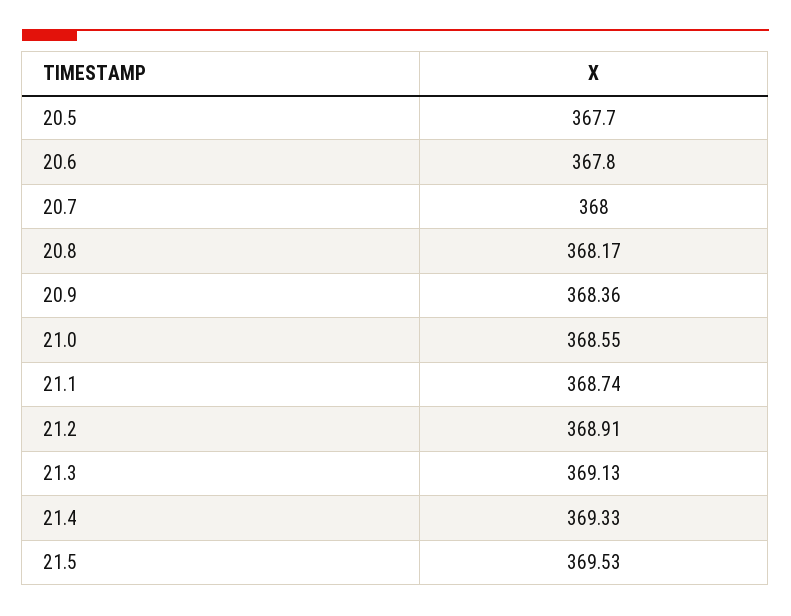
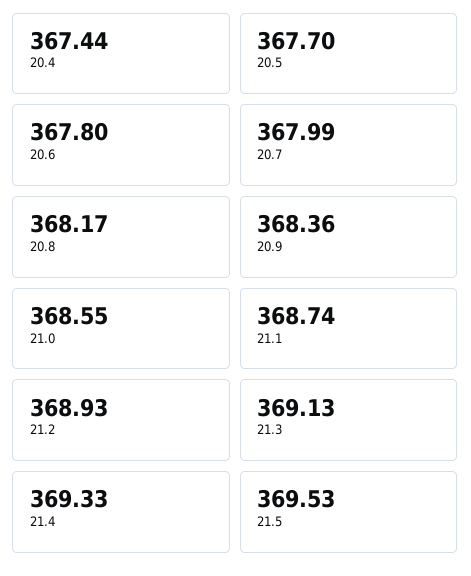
20.7: 368 -> 367.99
21.2: 368.91 -> 368.93
20.4: none -> 367.44

